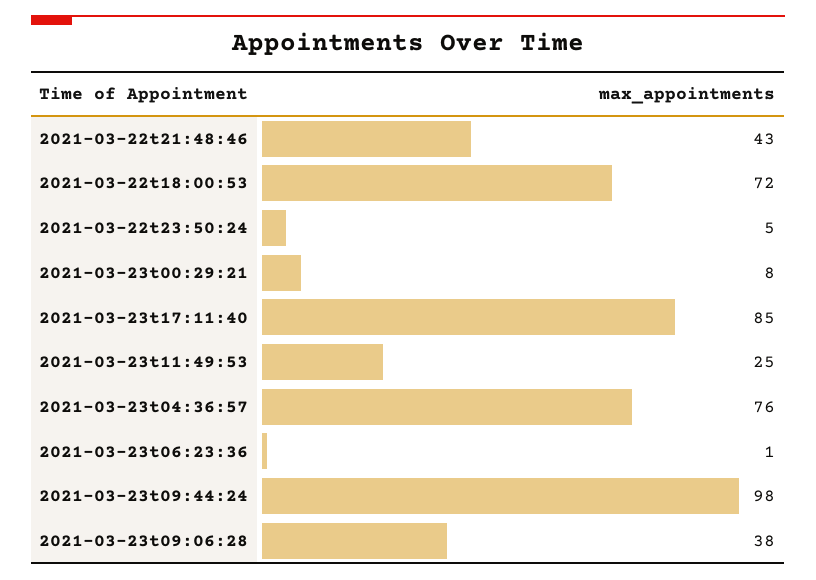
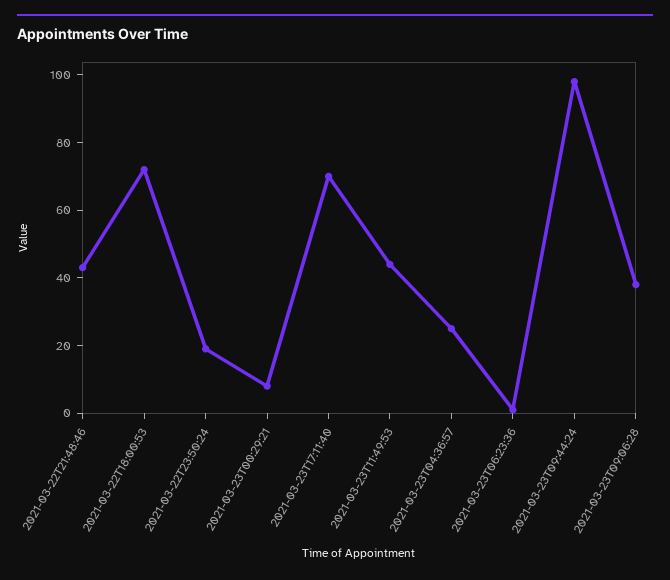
2021-03-22t23:50:24: 5 -> 20
2021-03-23t17:11:40: 85 -> 70
2021-03-23t11:49:53: 25 -> 45
2021-03-23t04:36:57: 76 -> 25

